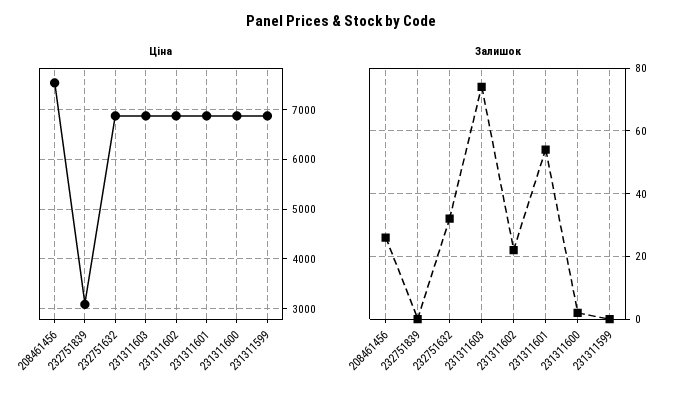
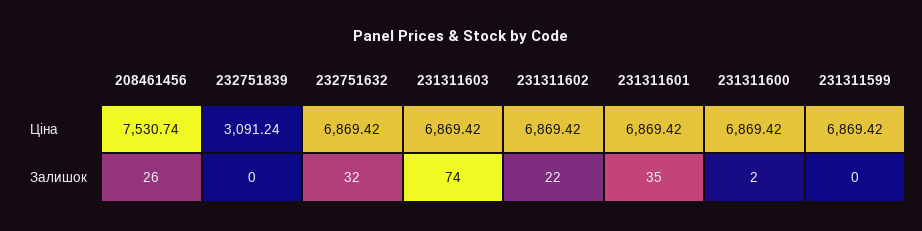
Залишок, 231311601: 55 -> 35

